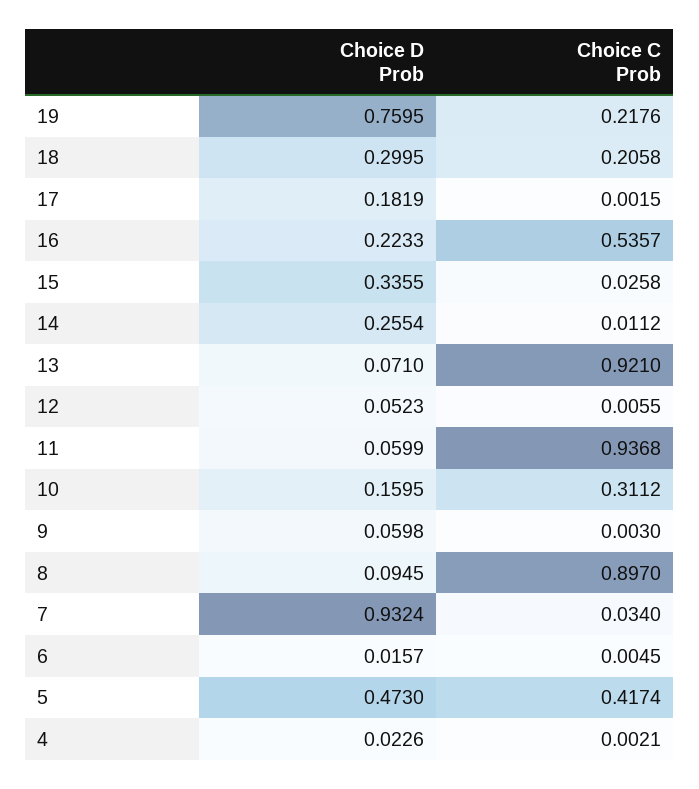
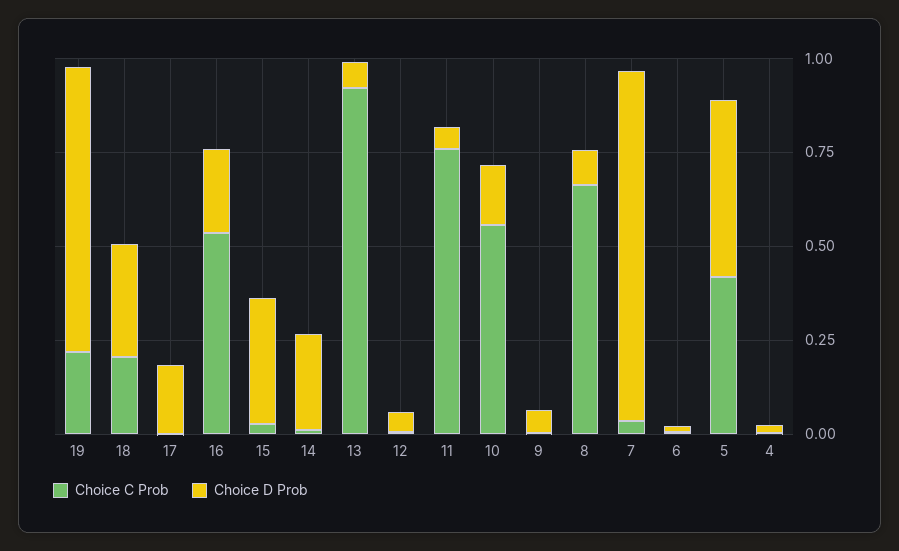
Choice C Prob, 11: 0.9368 -> 0.75
Choice C Prob, 10: 0.3112 -> 0.55
Choice C Prob, 8: 0.897 -> 0.65

